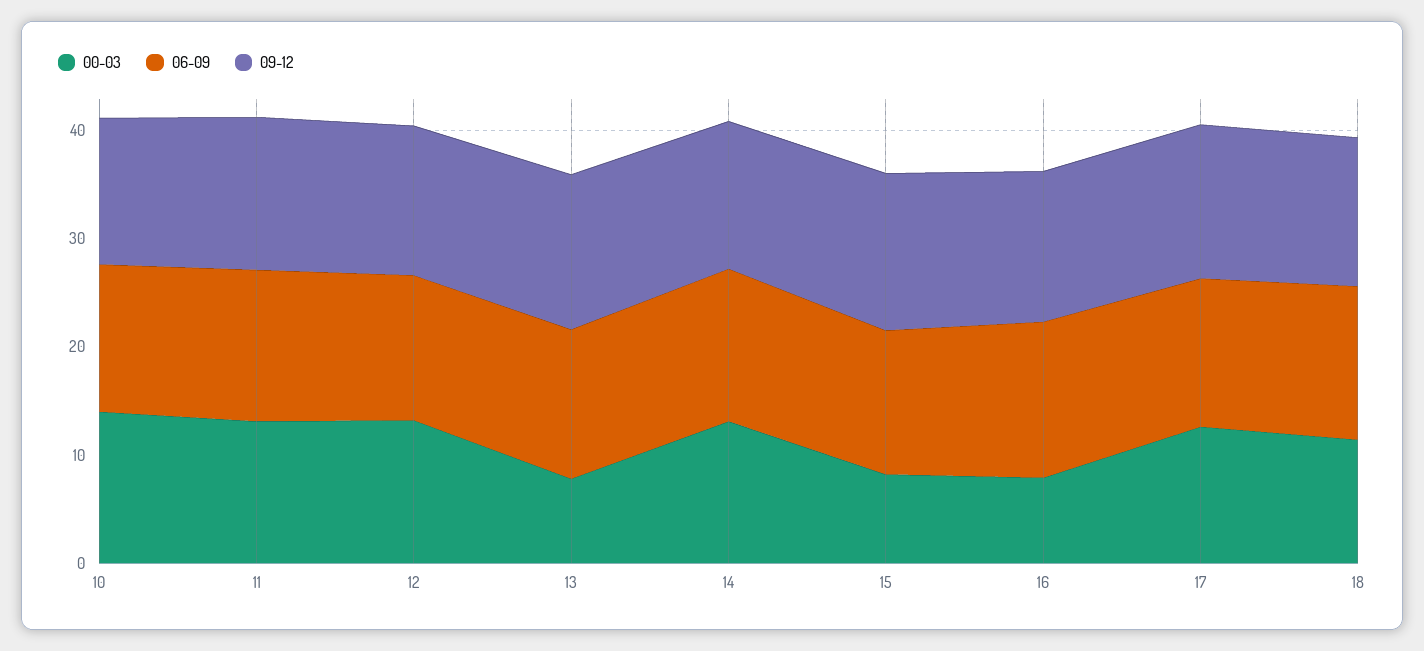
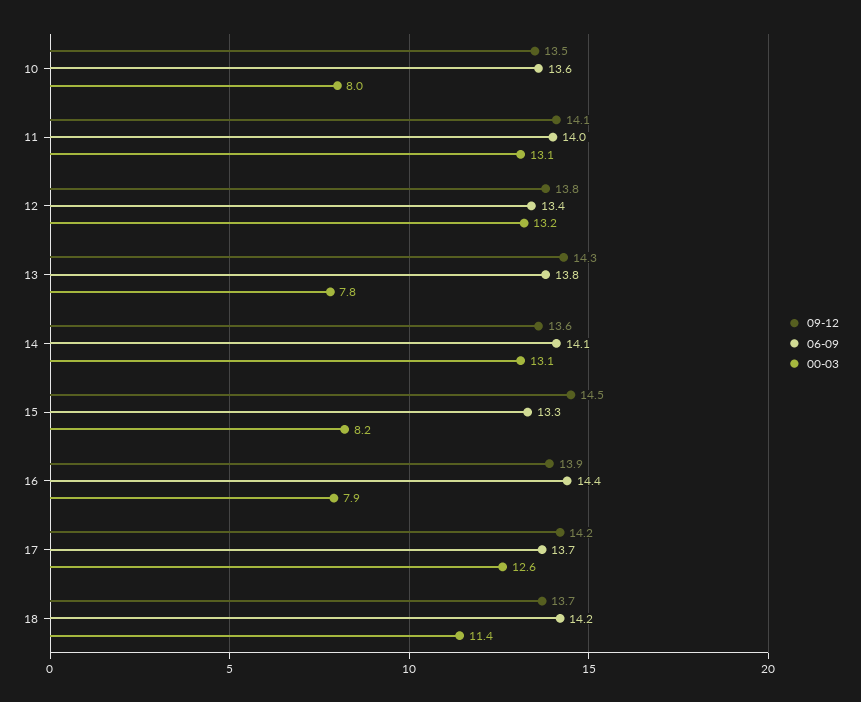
00-03, 10: 14 -> 8

